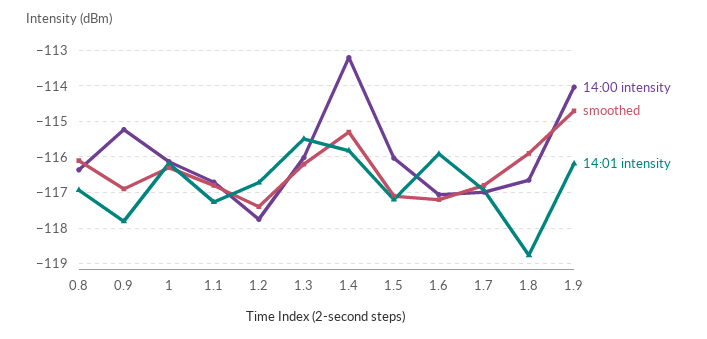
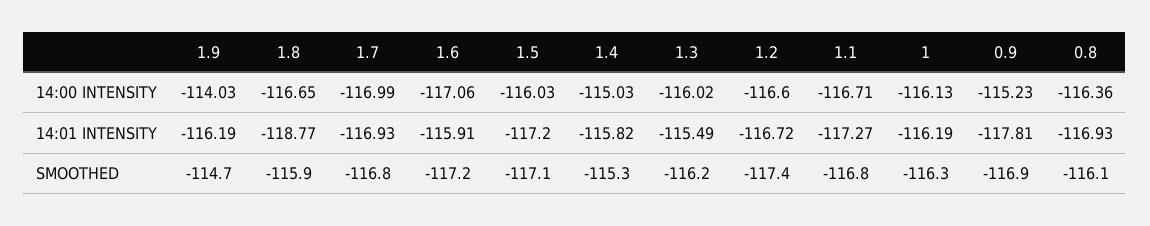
14:00 intensity, 1.2: -117.8 -> -116.6
14:00 intensity, 1.4: -113.2 -> -115.03

